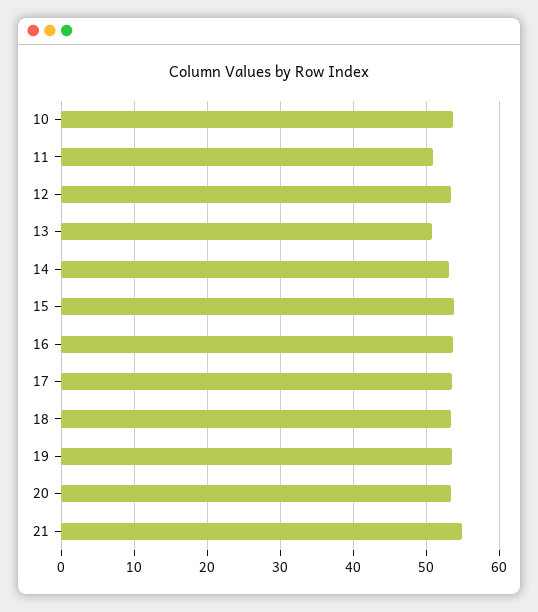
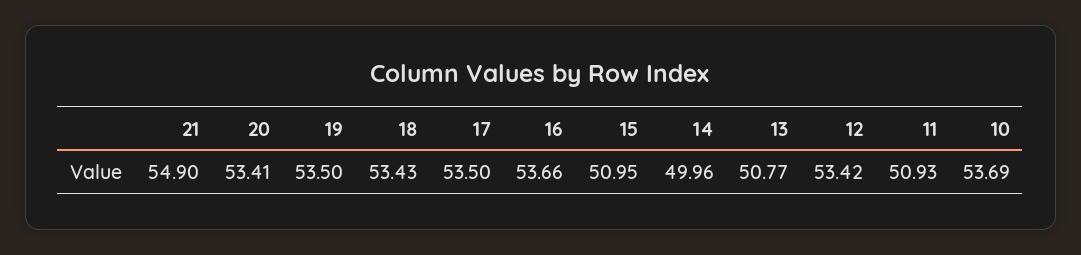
14: 53 -> 49.96
15: 54 -> 50.95

